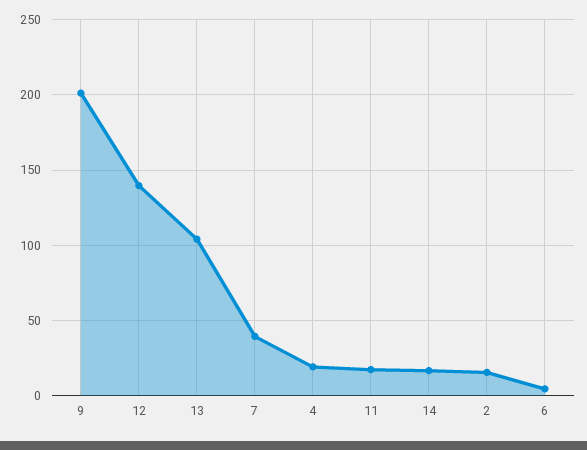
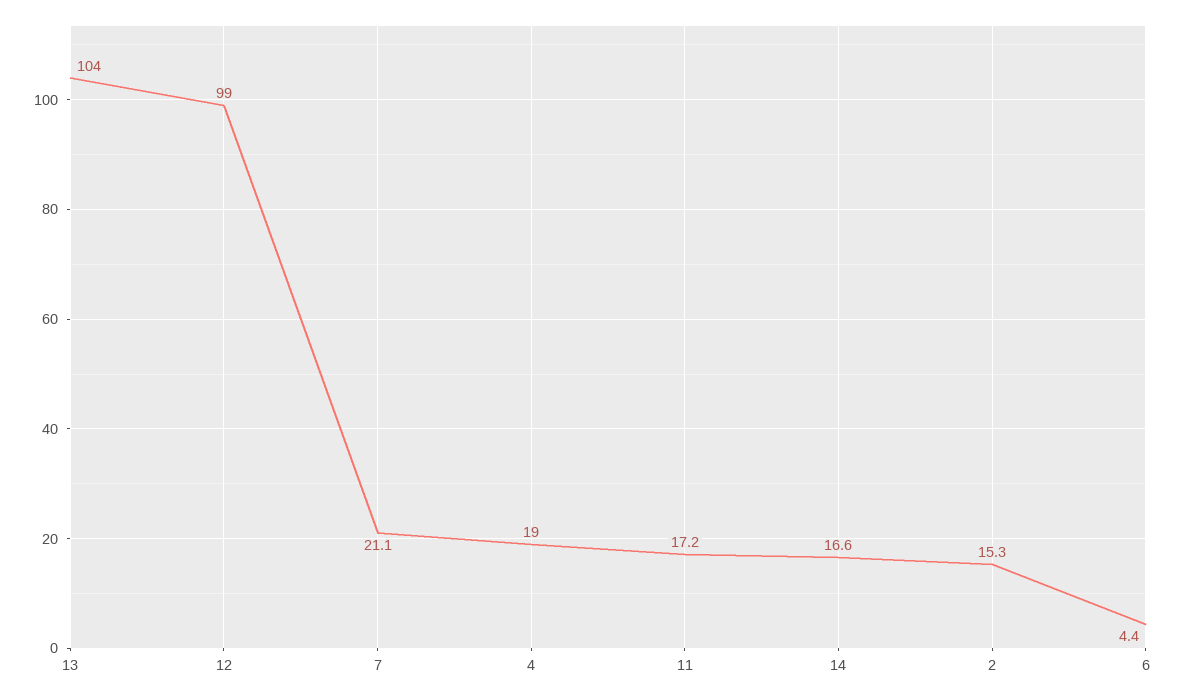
9: 200 -> none
12: 140 -> 99
7: 40 -> 21.1

